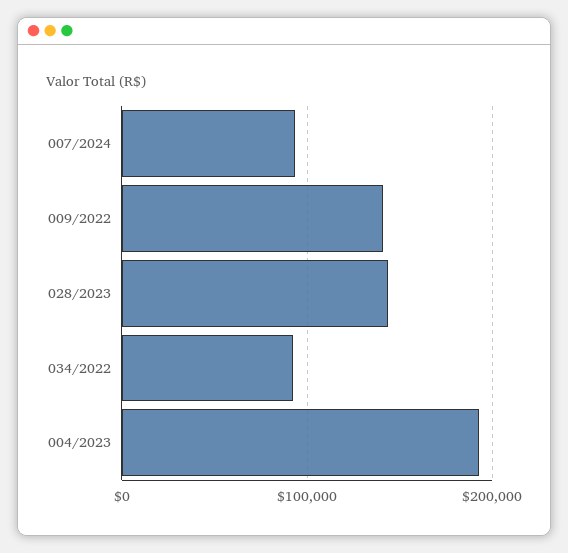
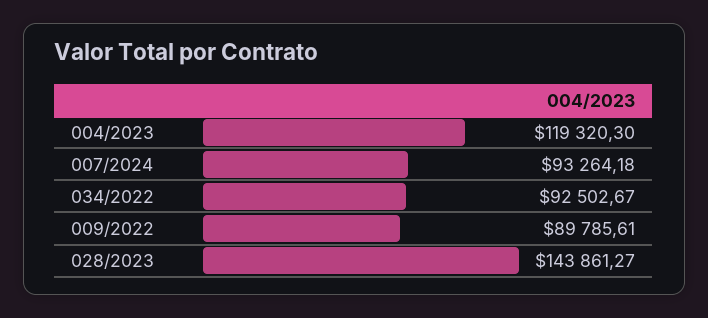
009/2022: 140000 -> 89785.61
004/2023: 190000 -> 119320.3

